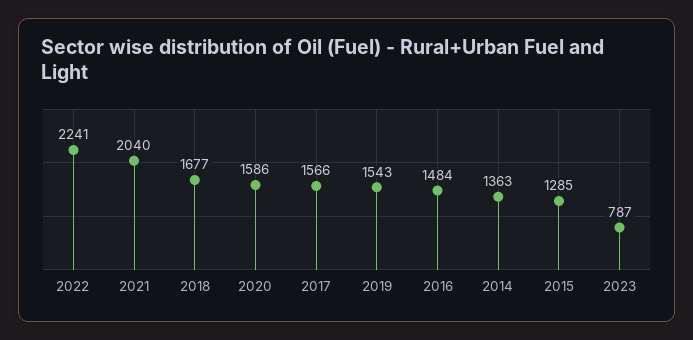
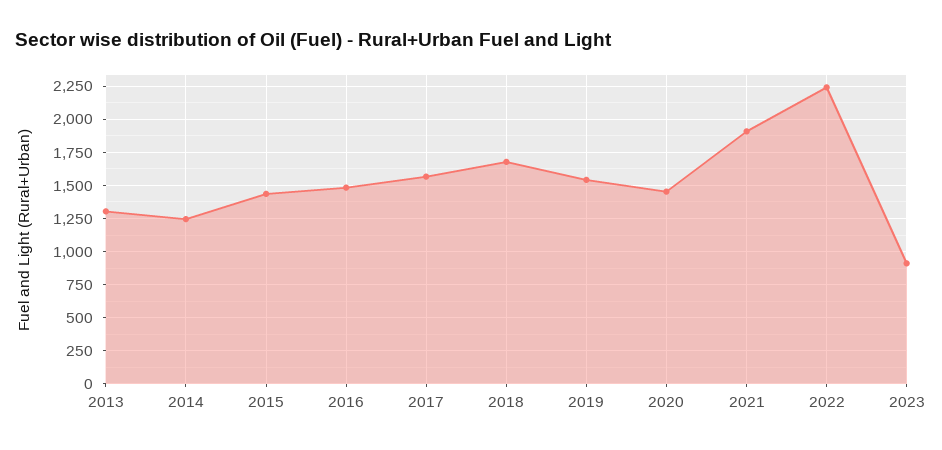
2021: 2040 -> 1900
2020: 1586 -> 1450
2014: 1363 -> 1250
2015: 1285 -> 1450
2023: 787 -> 900
2013: none -> 1300

